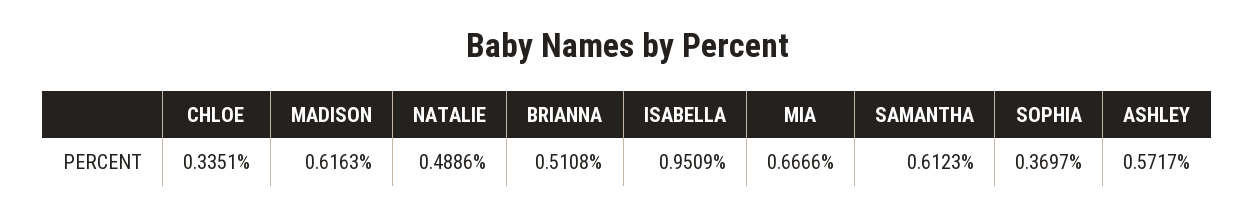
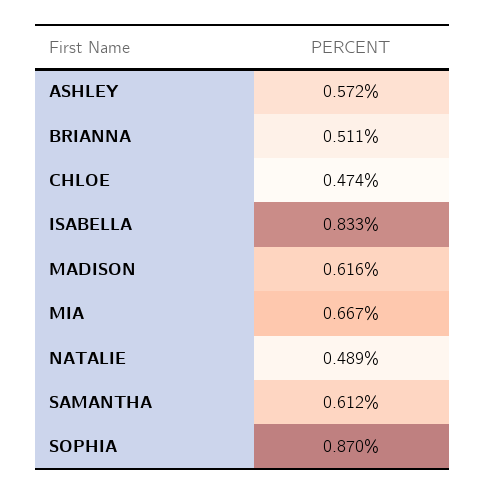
CHLOE: 0.3351 -> 0.474
ISABELLA: 0.9509 -> 0.833
SOPHIA: 0.3697 -> 0.87

